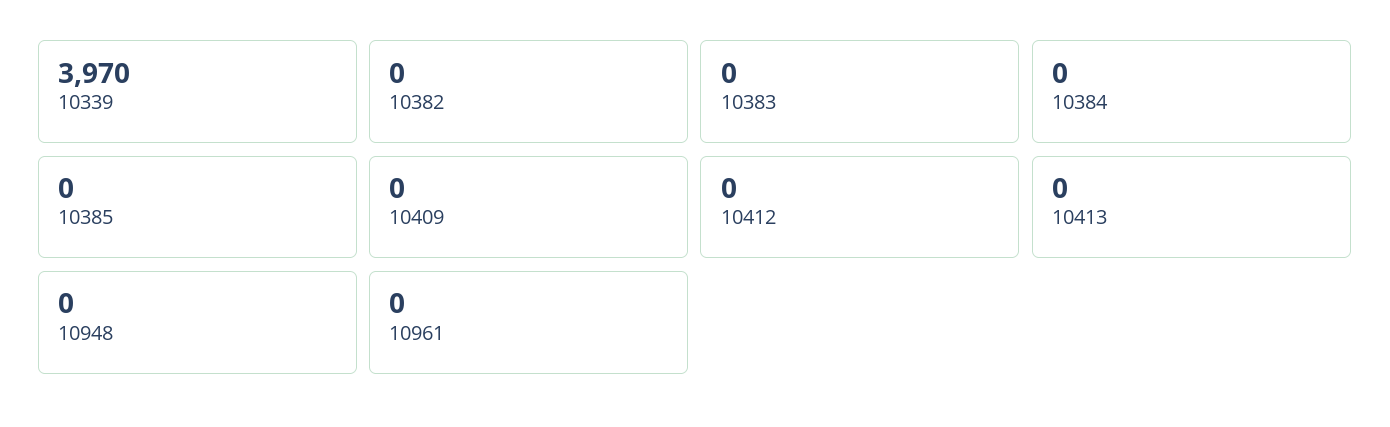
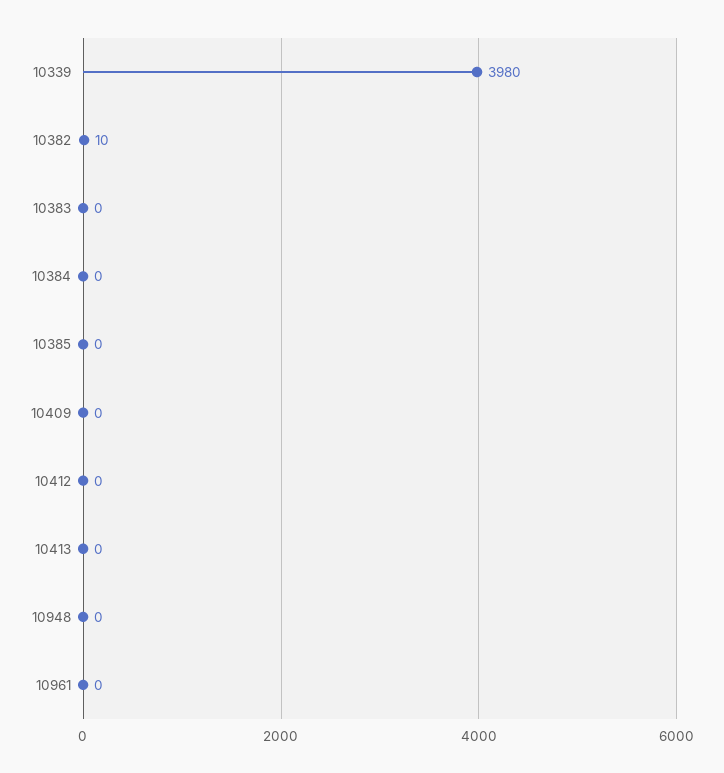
10339: 3970 -> 3980
10382: 0 -> 10

